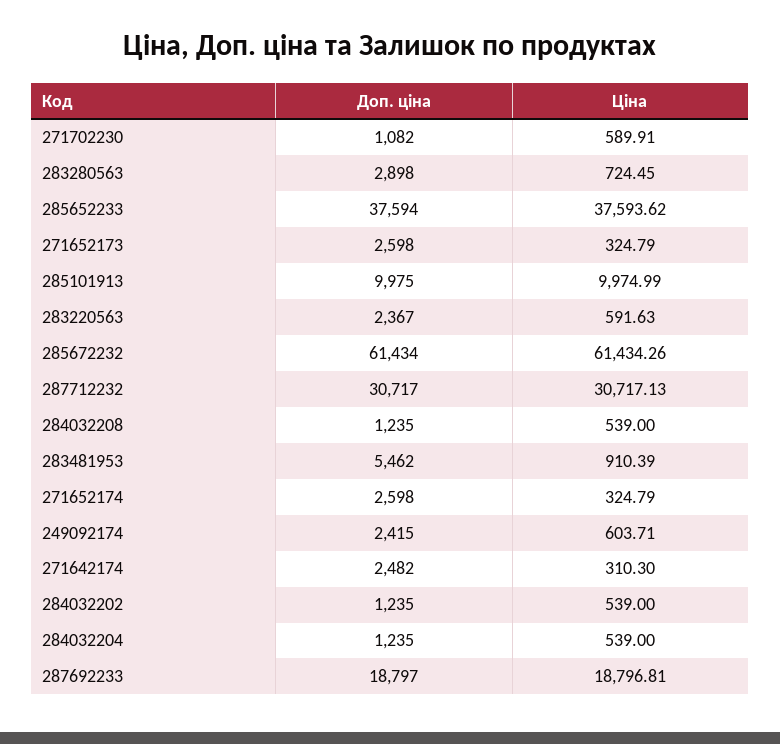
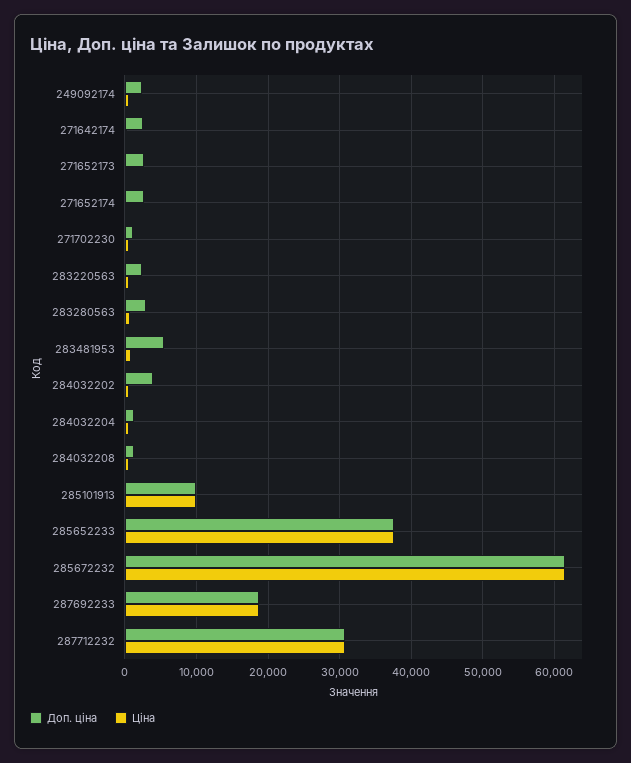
Доп. ціна, 284032202: 1235 -> 4000

